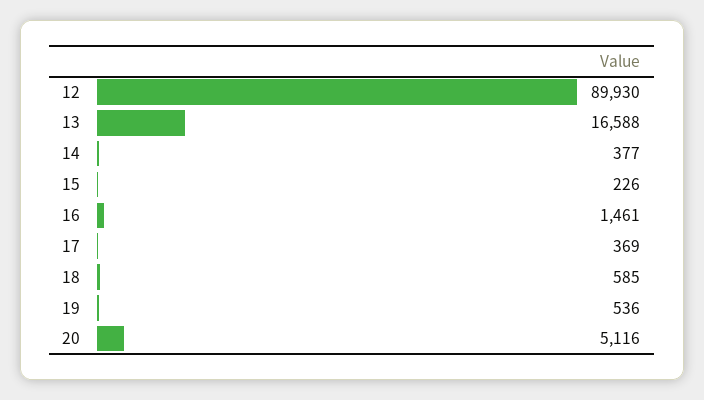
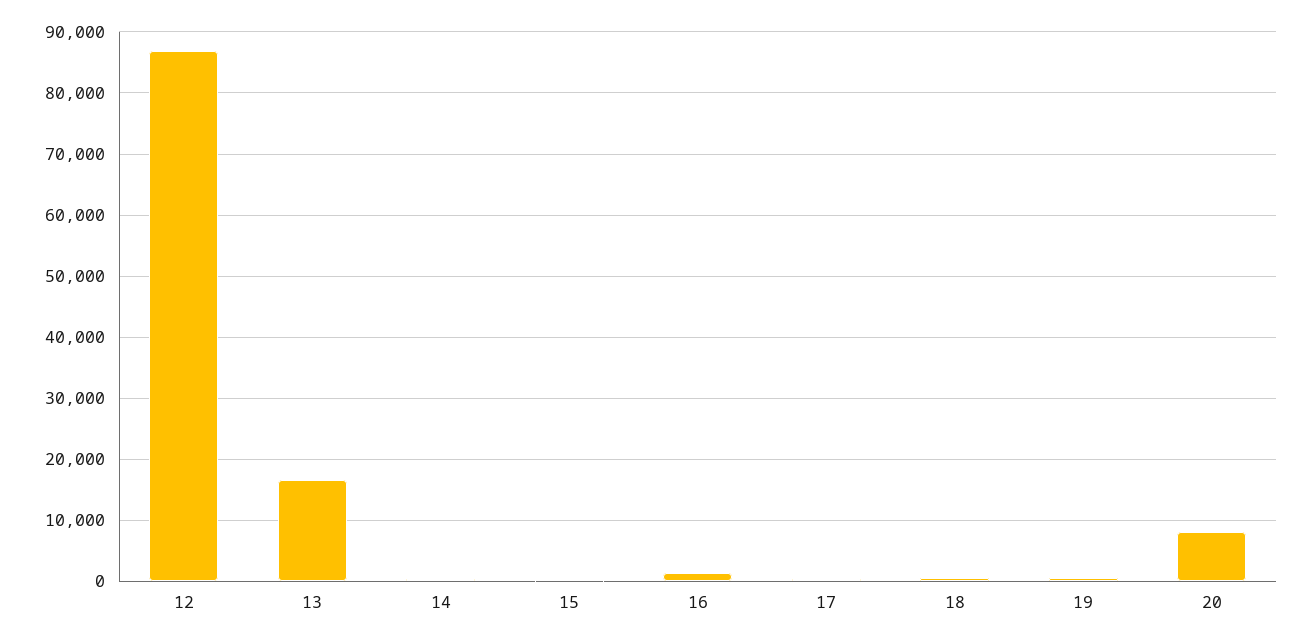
12: 89930 -> 87000
20: 5116 -> 8000

